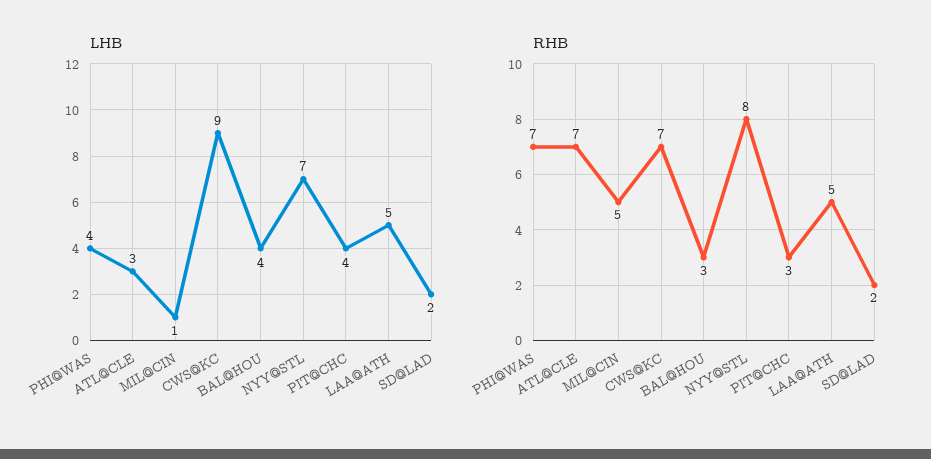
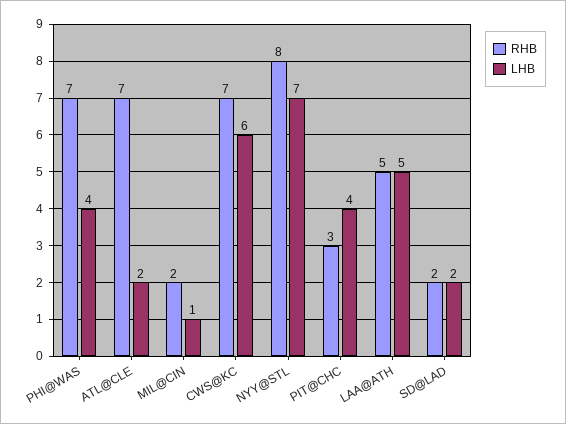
LHB, ATL@CLE: 3 -> 2
LHB, CWS@KC: 9 -> 6
LHB, BAL@HOU: 4 -> none
RHB, MIL@CIN: 5 -> 2
RHB, BAL@HOU: 3 -> none

